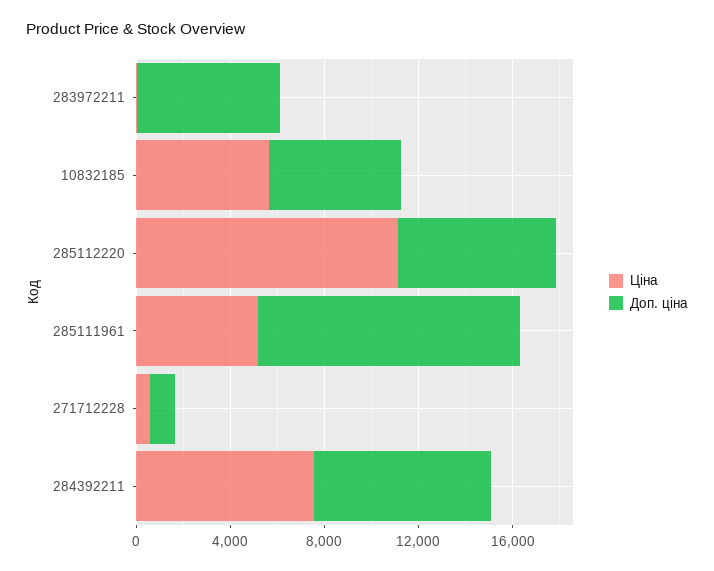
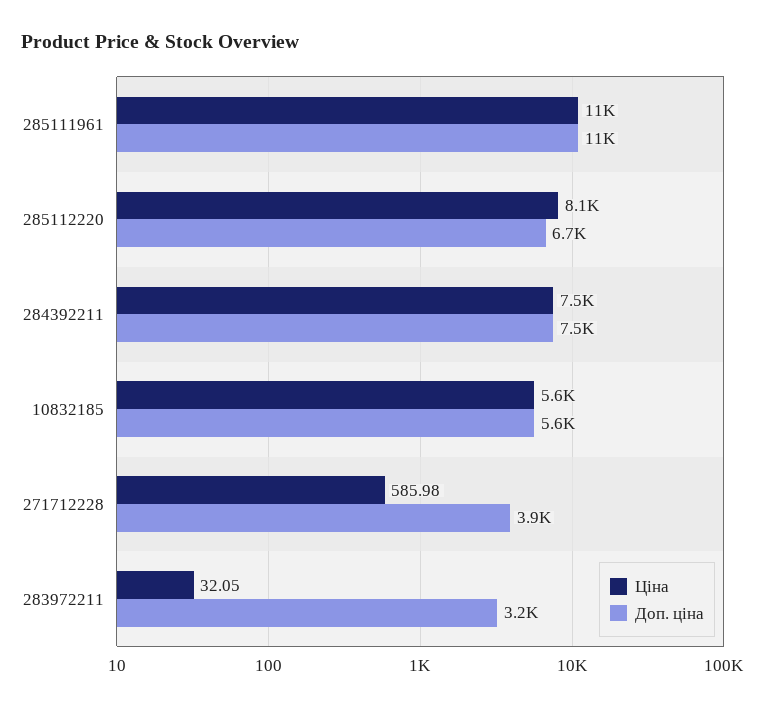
Доп. ціна, 283972211: 6000 -> 3200
Ціна, 285112220: 11000 -> 8100
Ціна, 285111961: 5000 -> 11000
Доп. ціна, 271712228: 1000 -> 3900

